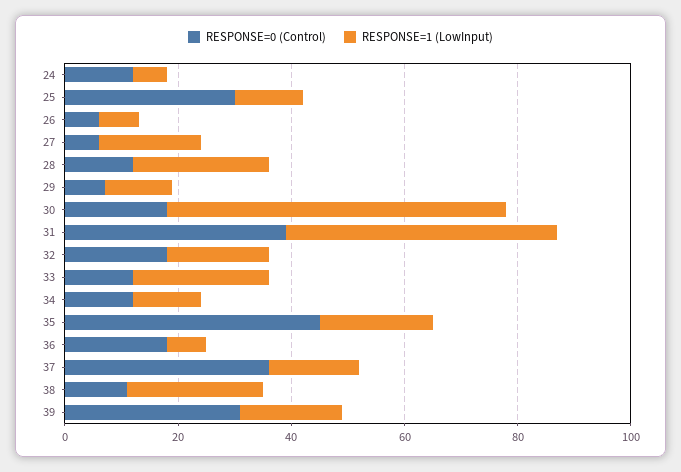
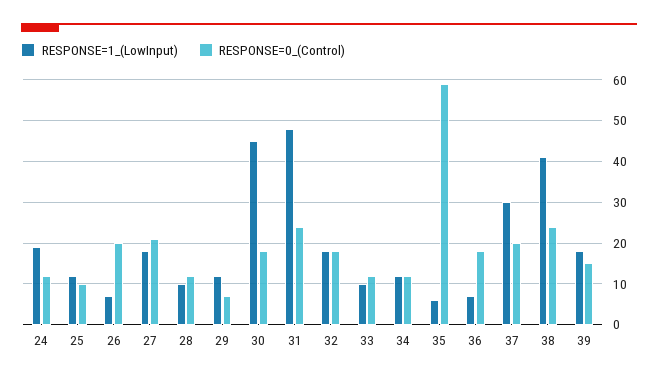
RESPONSE=1 (LowInput), 24: 5 -> 20
RESPONSE=0 (Control), 25: 30 -> 10
RESPONSE=0 (Control), 26: 5 -> 20
RESPONSE=0 (Control), 27: 5 -> 20
RESPONSE=1 (LowInput), 28: 25 -> 10
RESPONSE=1 (LowInput), 30: 60 -> 45
RESPONSE=0 (Control), 31: 40 -> 25
RESPONSE=1 (LowInput), 33: 25 -> 10
RESPONSE=0 (Control), 35: 45 -> 60
RESPONSE=1 (LowInput), 35: 20 -> 5
RESPONSE=0 (Control), 37: 35 -> 20
RESPONSE=1 (LowInput), 37: 15 -> 30
RESPONSE=0 (Control), 38: 10 -> 25
RESPONSE=1 (LowInput), 38: 25 -> 40
RESPONSE=0 (Control), 39: 30 -> 15

